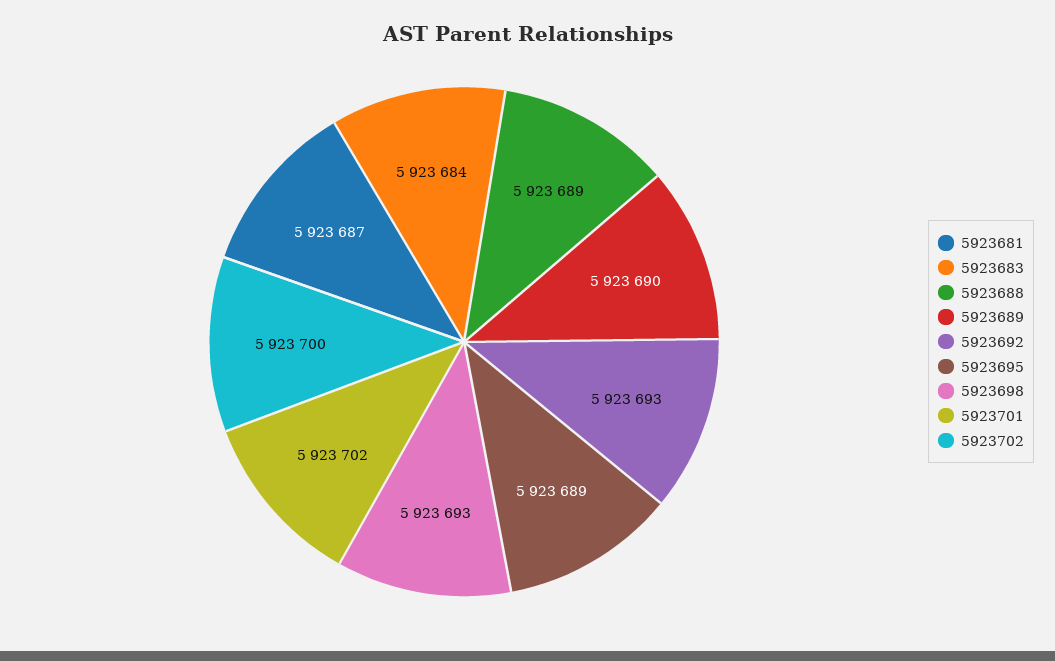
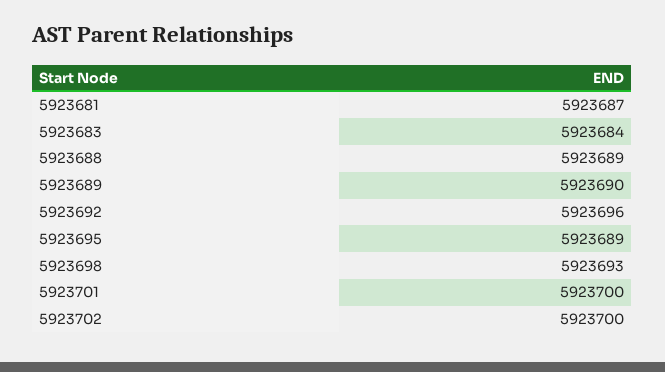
5923692: 5923693 -> 5923696
5923701: 5923702 -> 5923700

